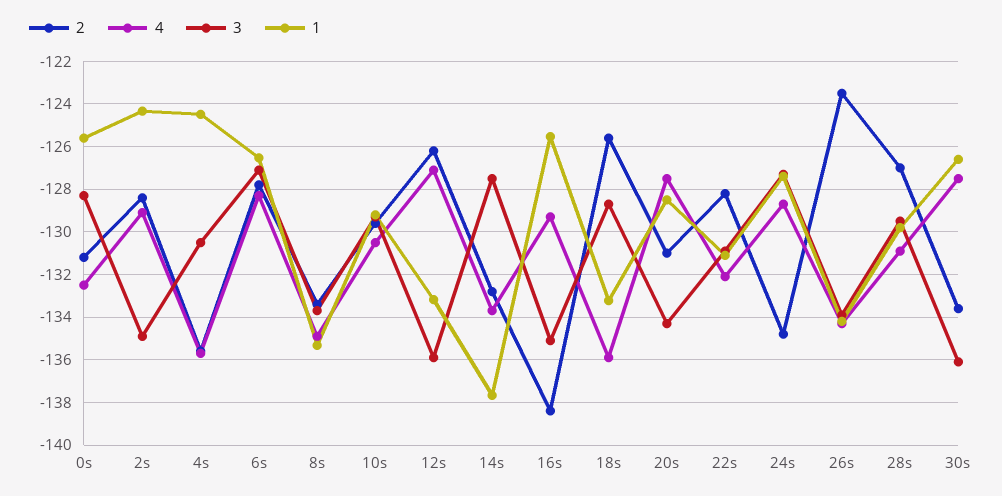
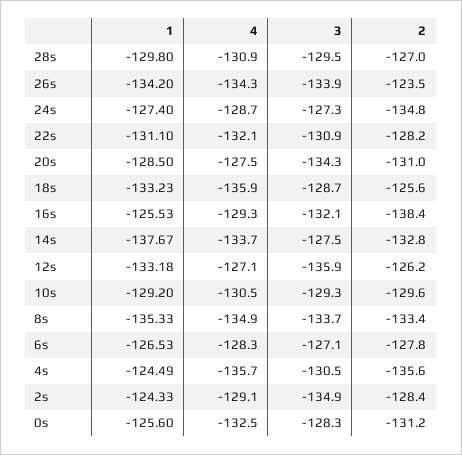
3, 16s: -135 -> -132.1
2, 30s: -133.5 -> none
4, 30s: -127.5 -> none
3, 30s: -136 -> none
1, 30s: -126.5 -> none

